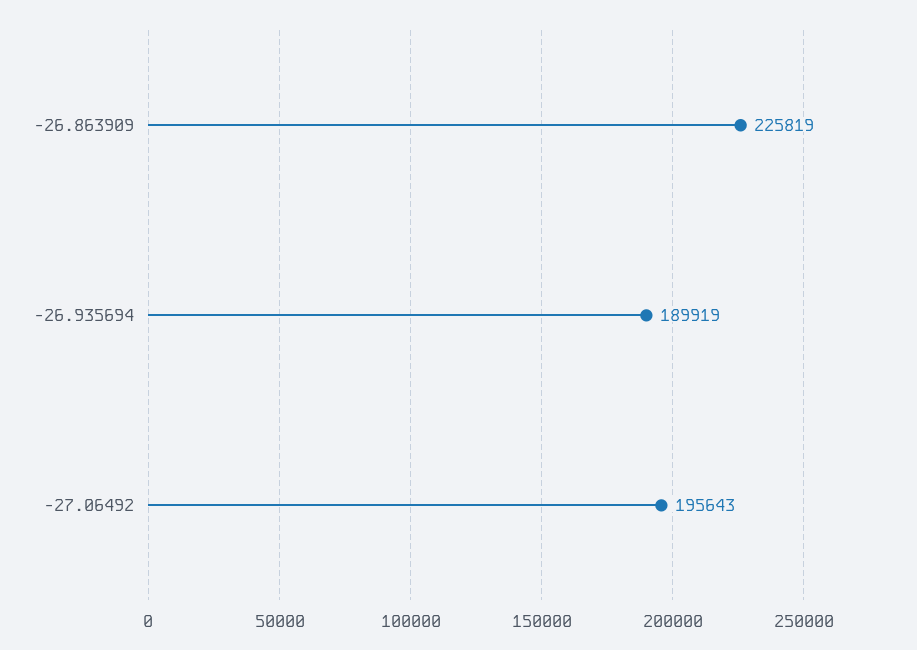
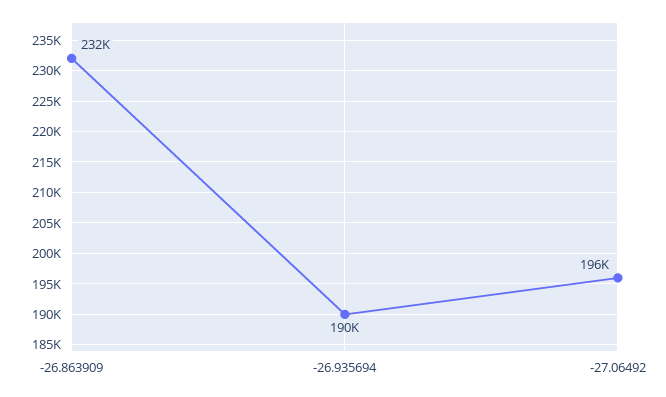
-26.863909: 225819 -> 232000

